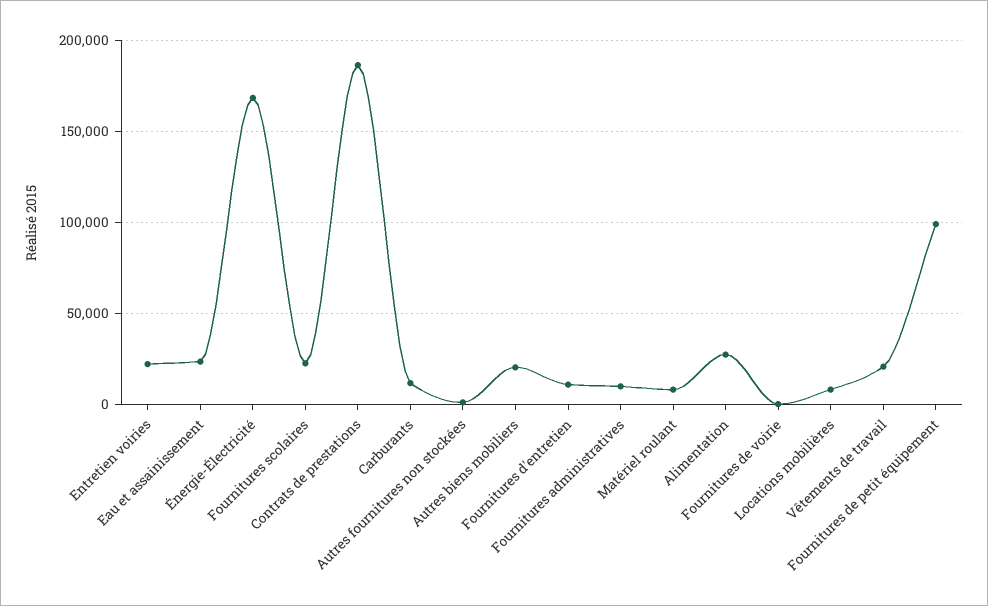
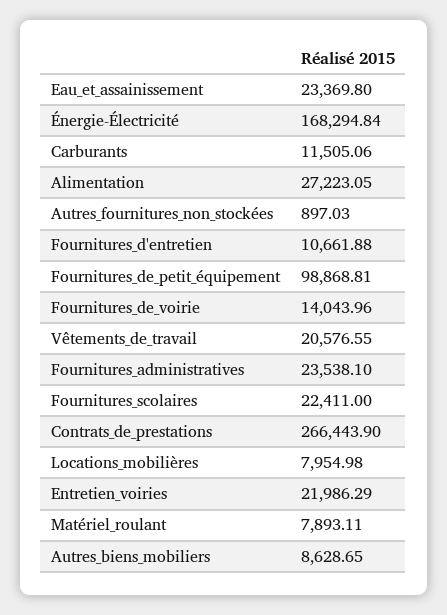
Contrats de prestations: 185000 -> 266443.9
Autres biens mobiliers: 20000 -> 8628.65
Fournitures administratives: 10000 -> 23538.1
Fournitures de voirie: 0 -> 14043.96

